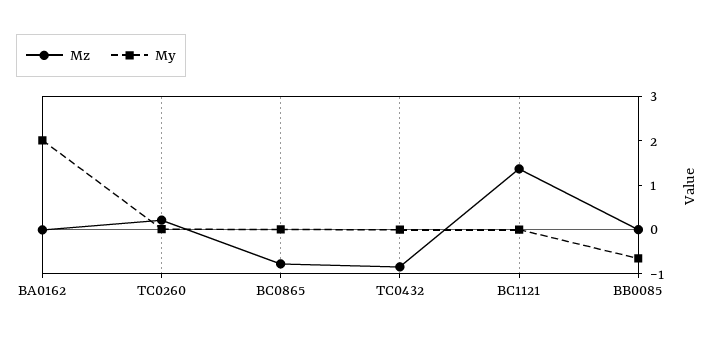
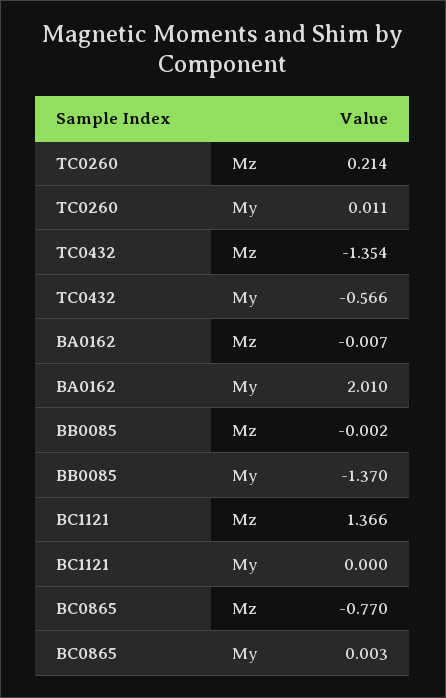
Mz, TC0432: -0.8 -> -1.354
My, TC0432: 0 -> -0.566
My, BB0085: -0.6 -> -1.37

